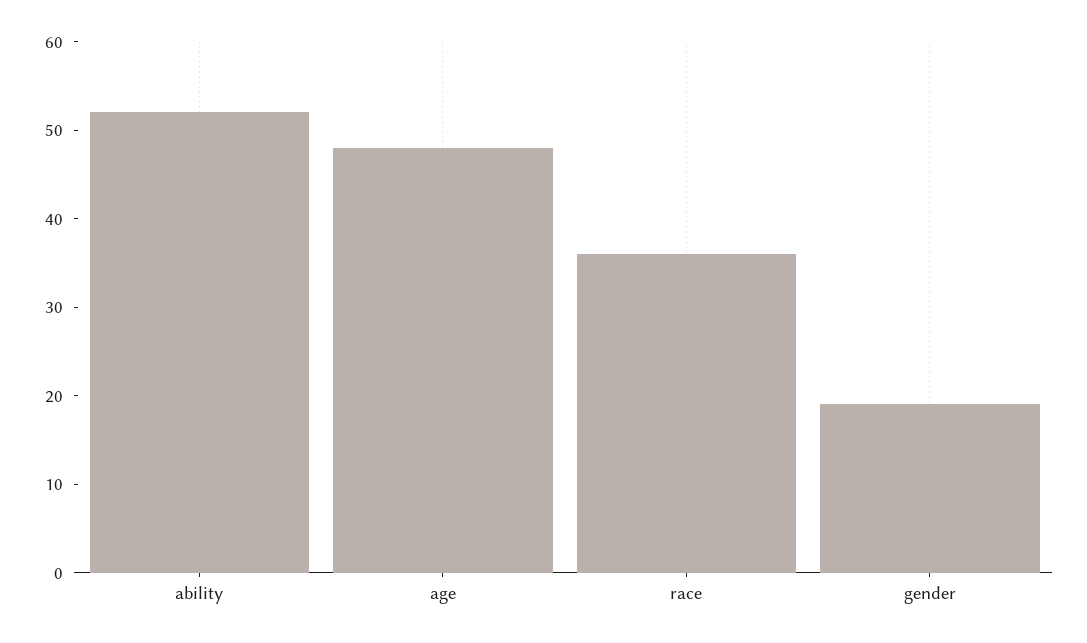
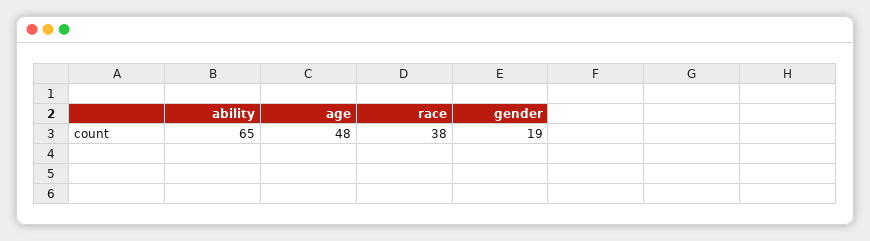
ability: 52 -> 65
race: 36 -> 38

